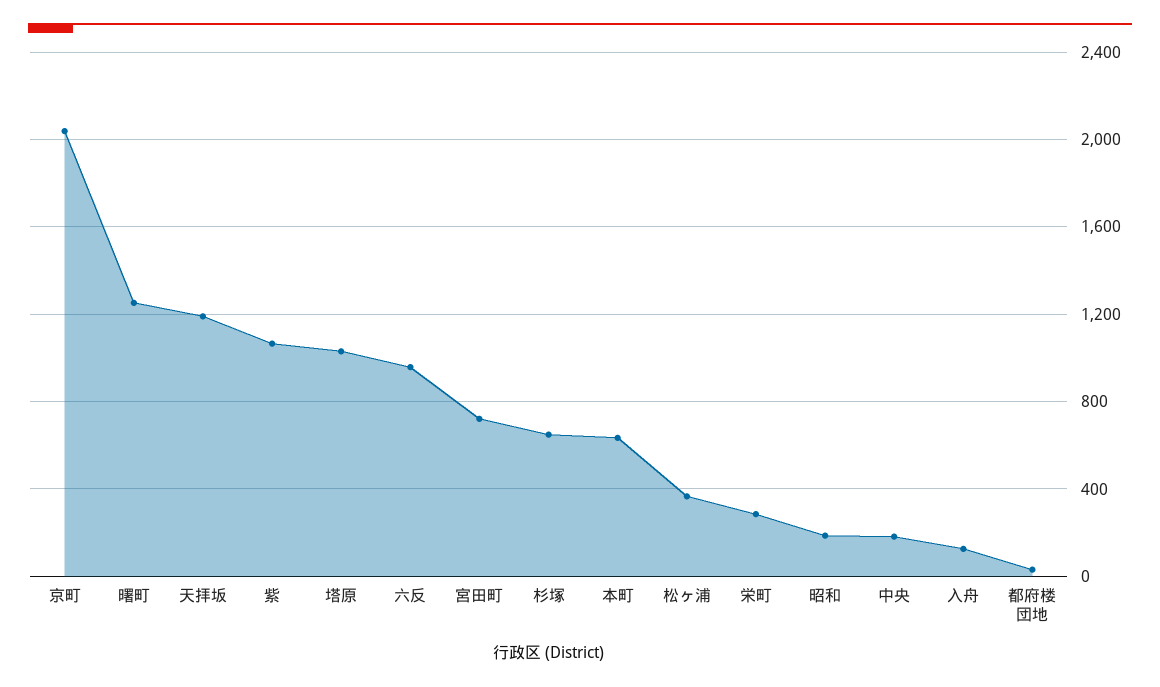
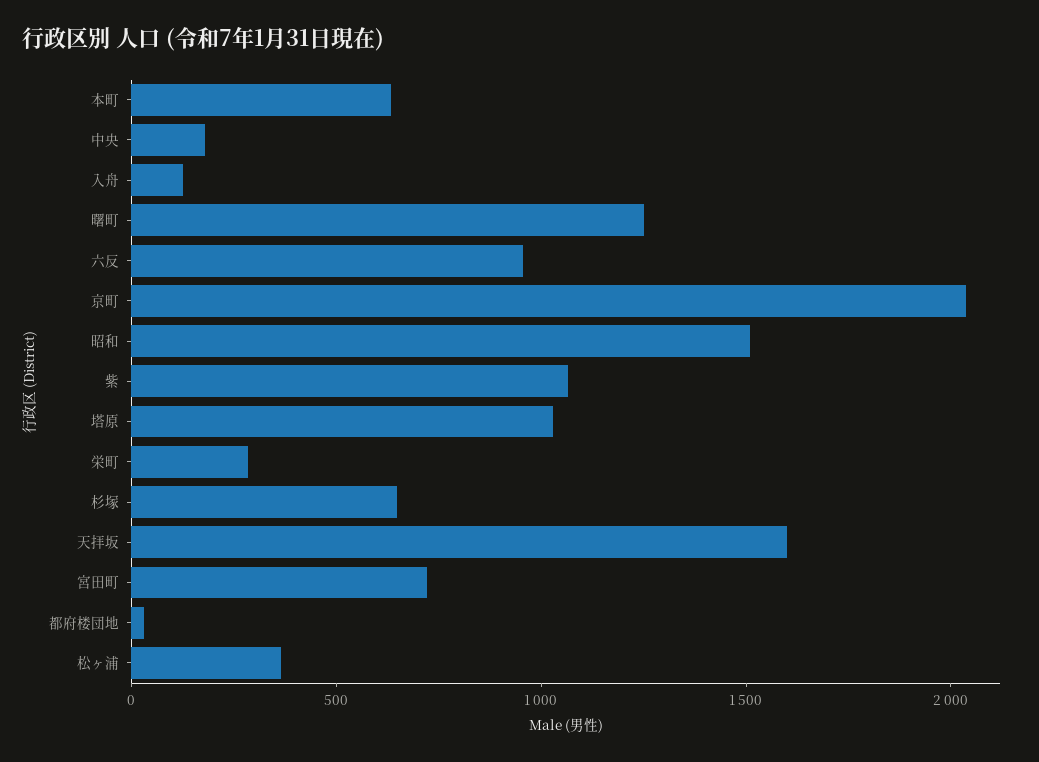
天拝坂: 1200 -> 1600
昭和: 200 -> 1500

